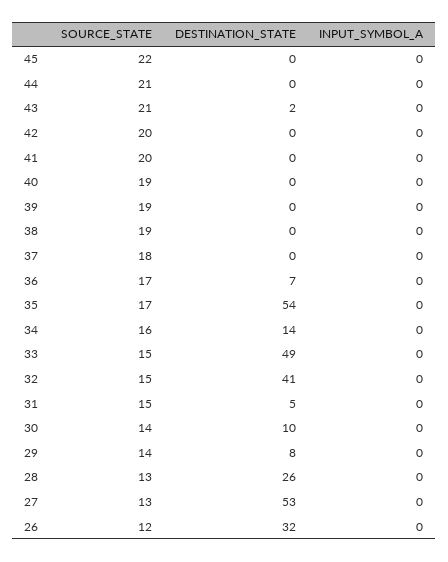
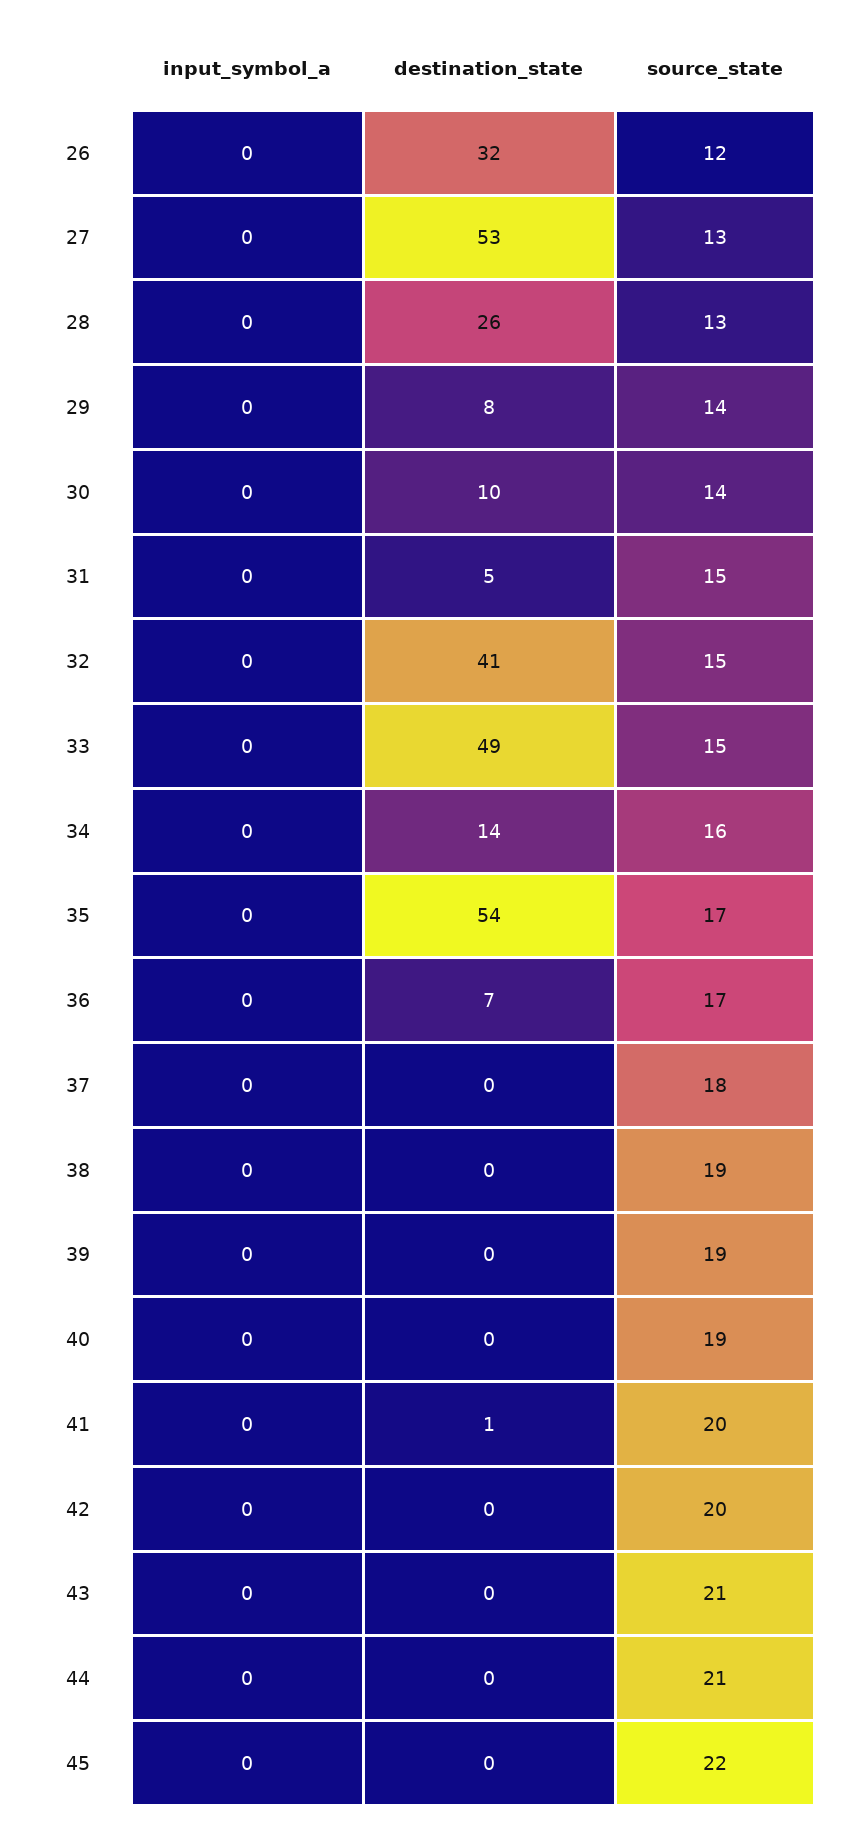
DESTINATION_STATE, 43: 2 -> 0
DESTINATION_STATE, 41: 0 -> 1

